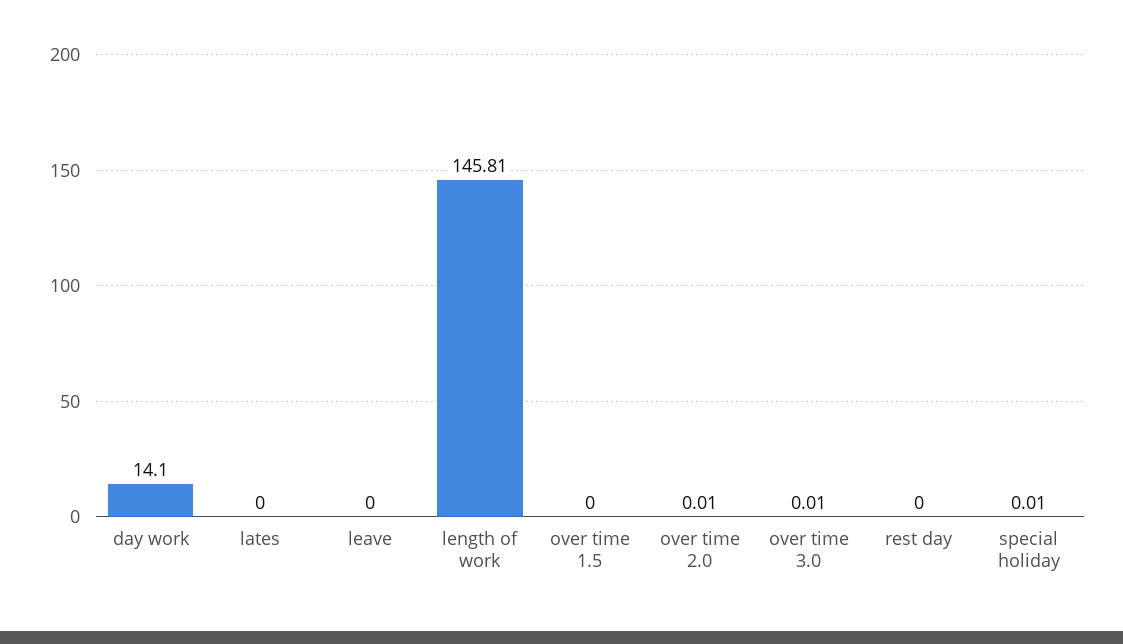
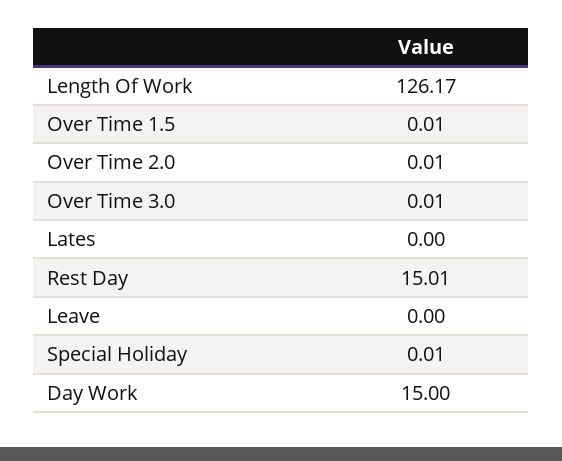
day work: 14.1 -> 15
length of work: 145.81 -> 126.17
over time 1.5: 0 -> 0.01
rest day: 0 -> 15.01

